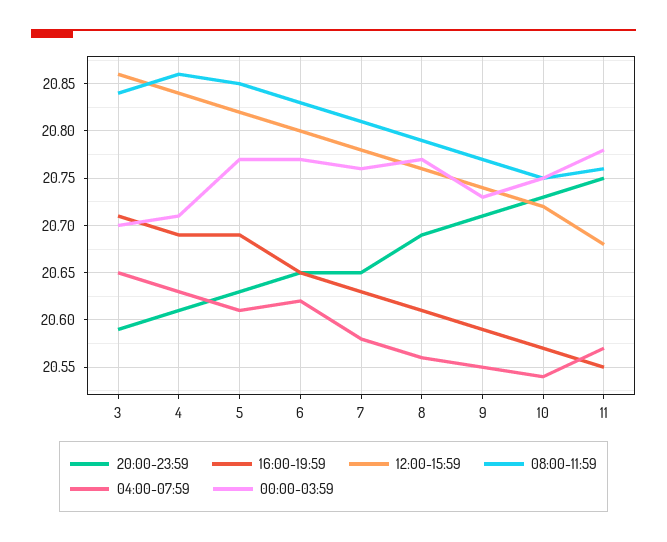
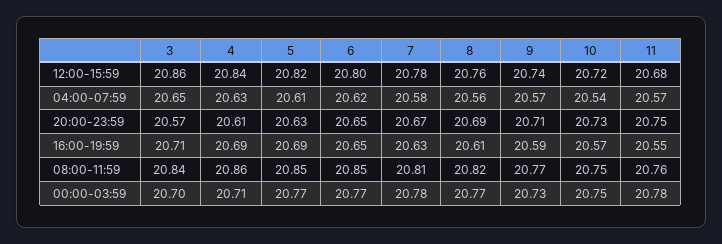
20:00-23:59, 3: 20.59 -> 20.57
08:00-11:59, 6: 20.83 -> 20.85
20:00-23:59, 7: 20.65 -> 20.67
00:00-03:59, 7: 20.76 -> 20.78
08:00-11:59, 8: 20.79 -> 20.82
04:00-07:59, 9: 20.55 -> 20.57

